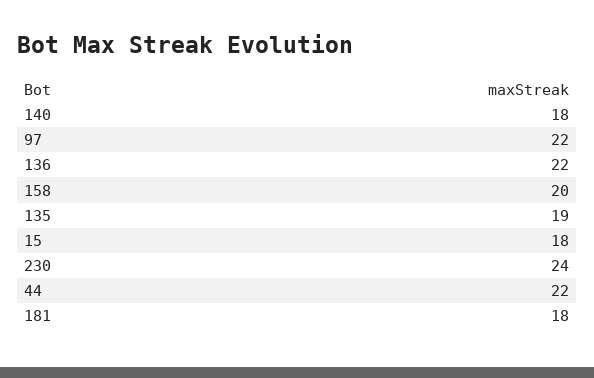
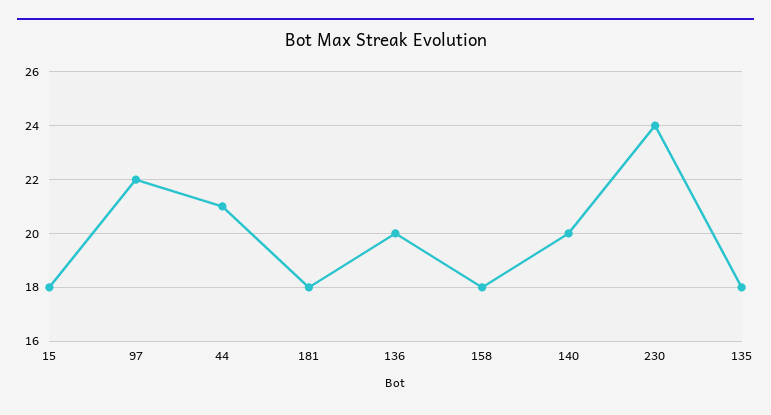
140: 18 -> 20
136: 22 -> 20
158: 20 -> 18
135: 19 -> 18
44: 22 -> 21

